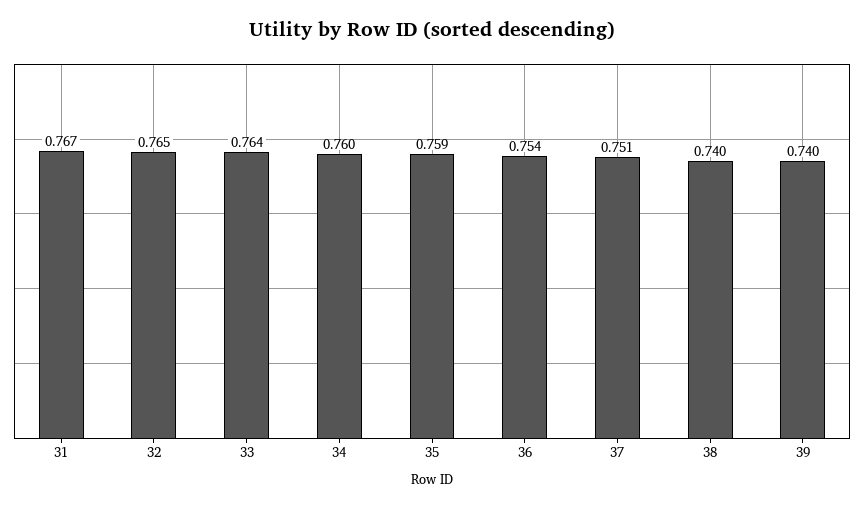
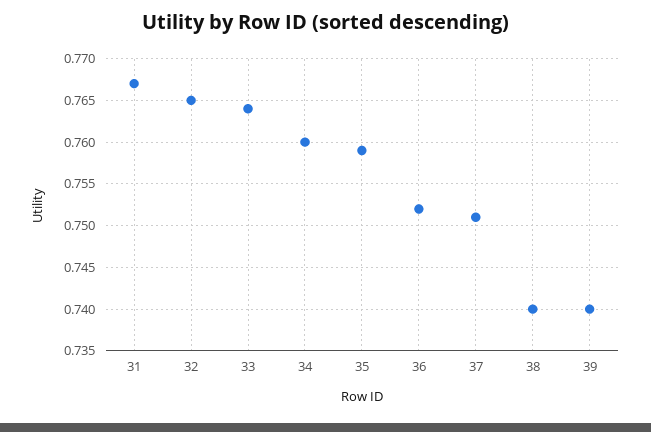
36: 0.754 -> 0.752

